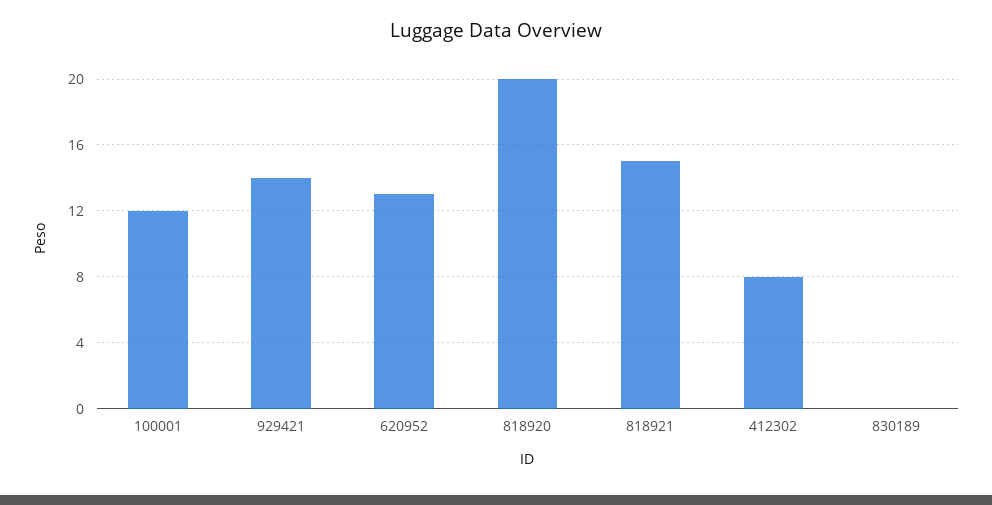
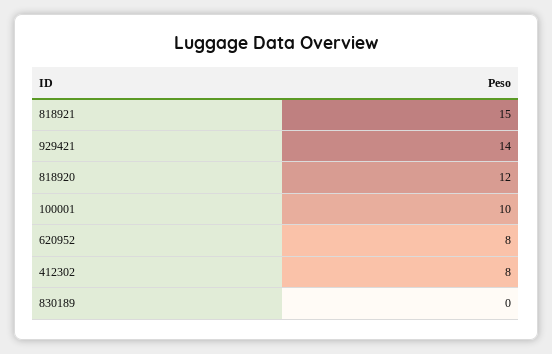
100001: 12 -> 10
620952: 13 -> 8
818920: 20 -> 12

